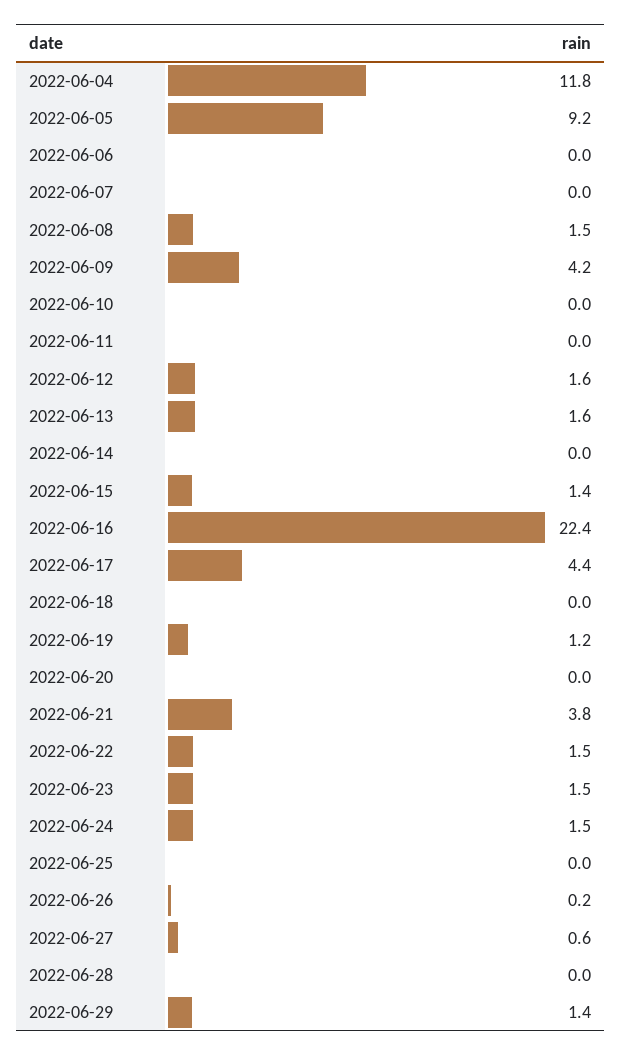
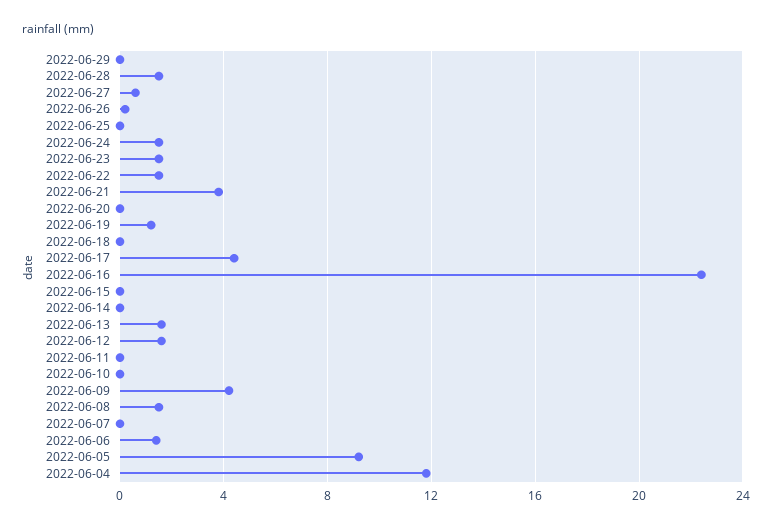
2022-06-06: 0 -> 1.5
2022-06-15: 1.4 -> 0
2022-06-28: 0 -> 1.5
2022-06-29: 1.4 -> 0

